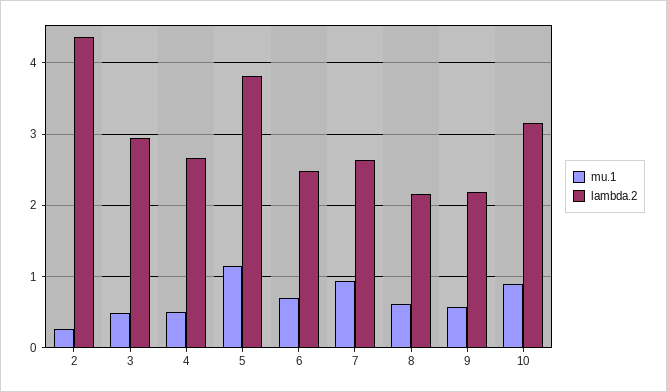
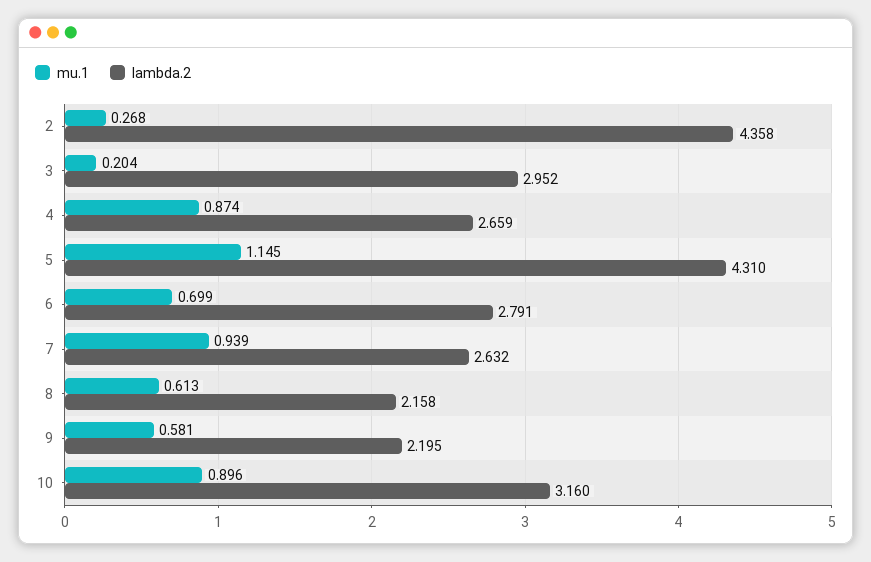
mu.1, 3: 0.5 -> 0.204
mu.1, 4: 0.5 -> 0.874
lambda.2, 5: 3.8 -> 4.31
lambda.2, 6: 2.5 -> 2.791

